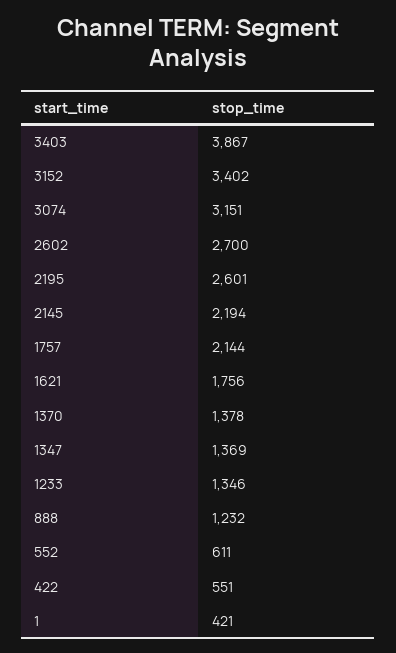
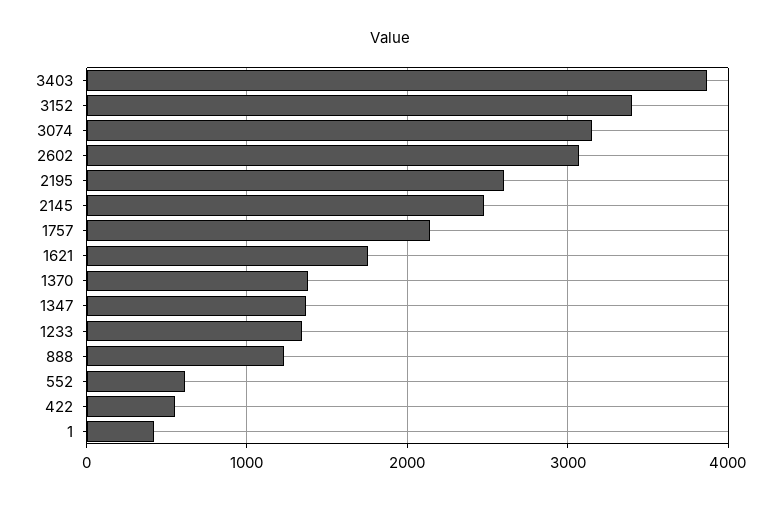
2602: 2700 -> 3100
2145: 2194 -> 2500

